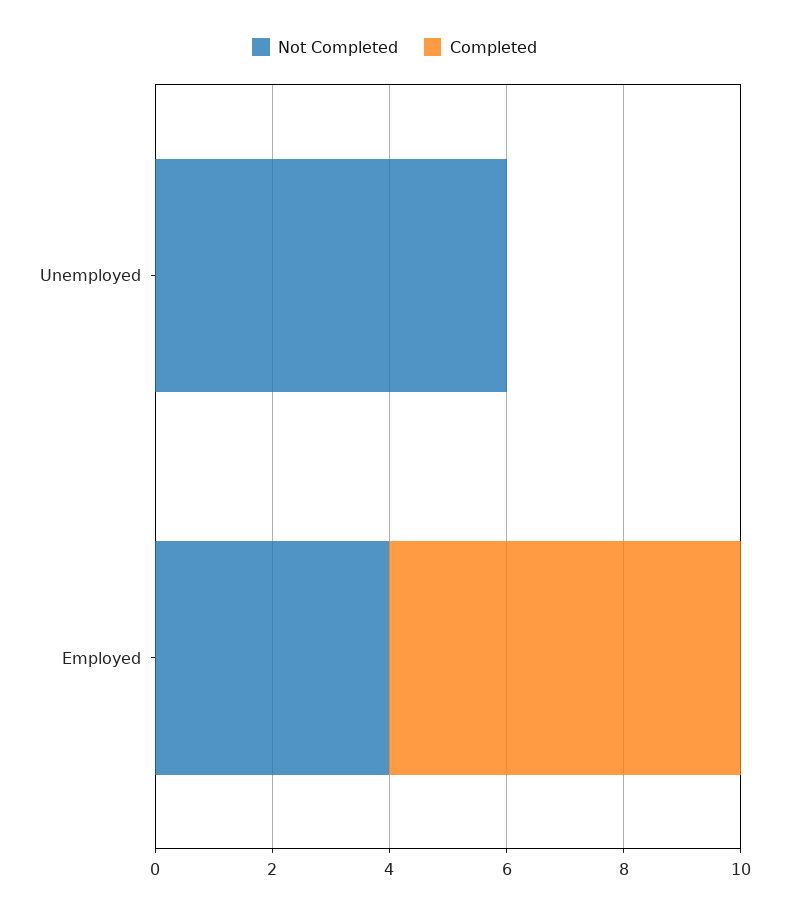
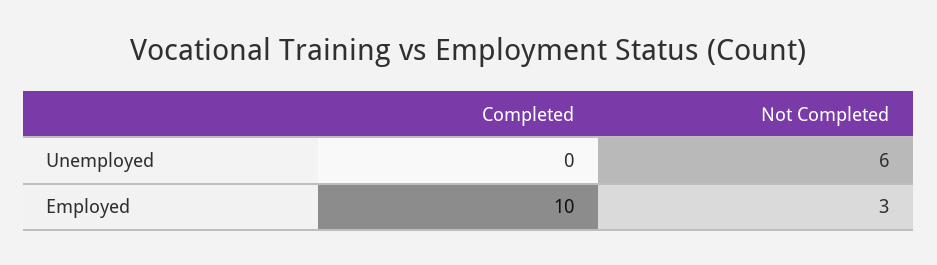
Not Completed, Employed: 4 -> 3
Completed, Employed: 6 -> 10

